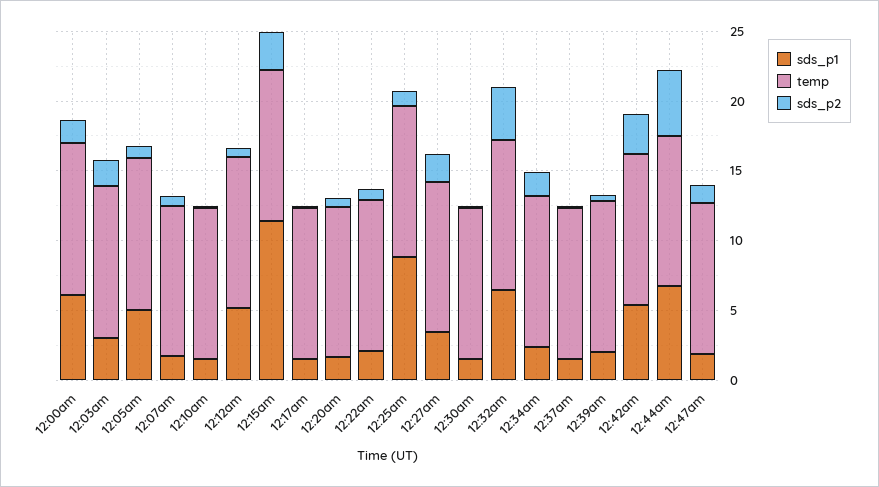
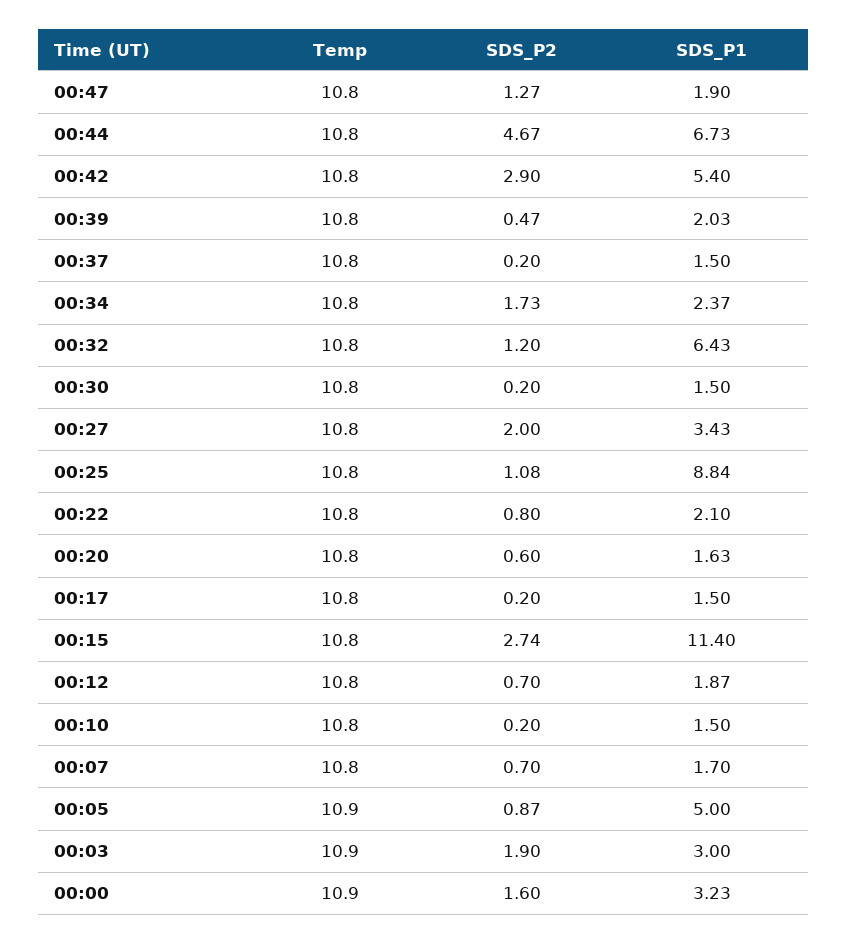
sds_p1, 12:00am: 6 -> 3.23
sds_p1, 12:12am: 5 -> 1.87
sds_p2, 12:32am: 4 -> 1.2

